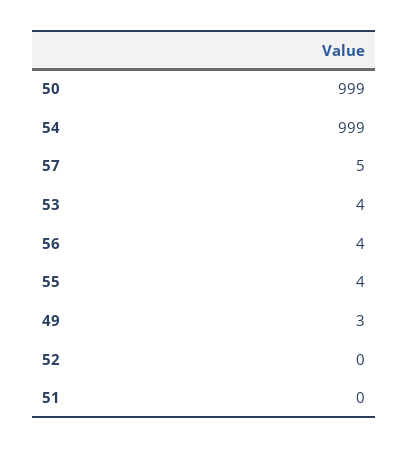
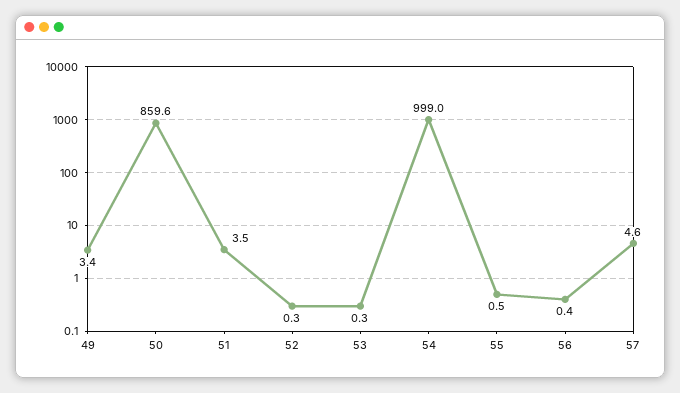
50: 999 -> 859.6
53: 4 -> 0.3
56: 4 -> 0.4
55: 4 -> 0.5
51: 0 -> 3.5

